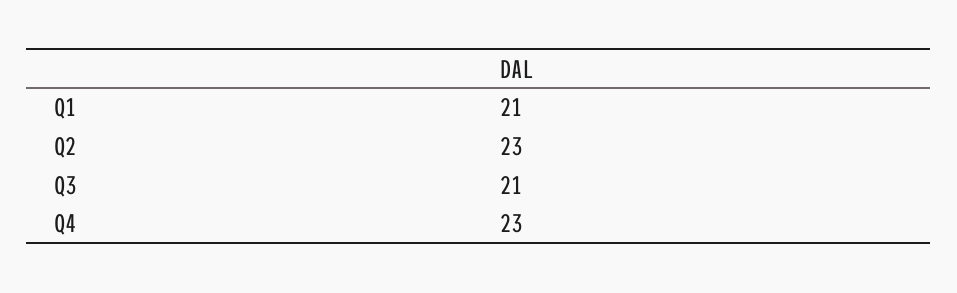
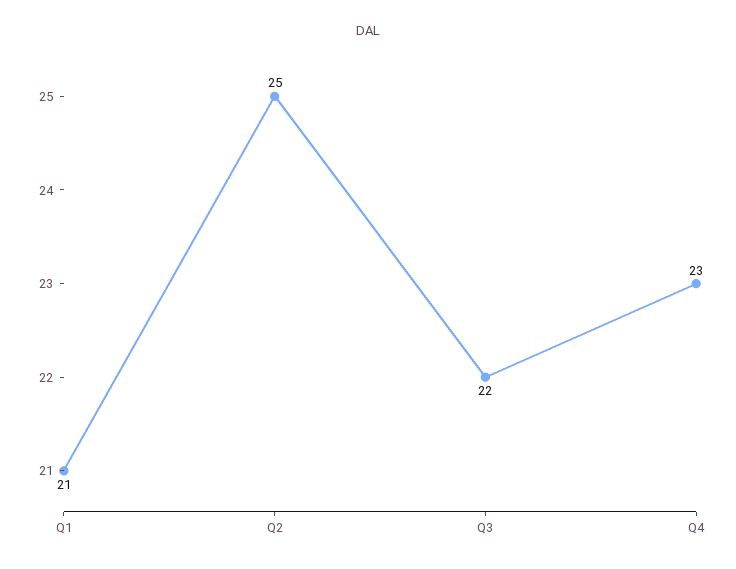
Q2: 23 -> 25
Q3: 21 -> 22

